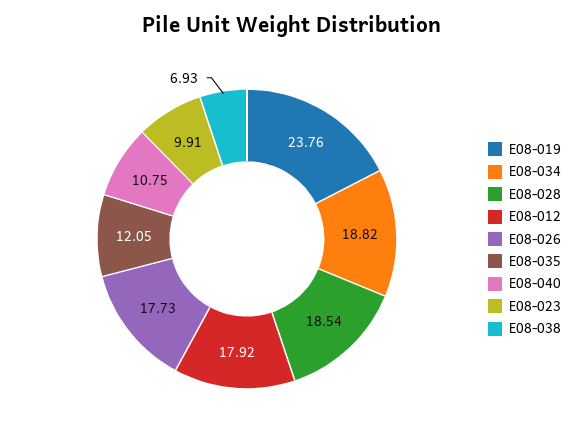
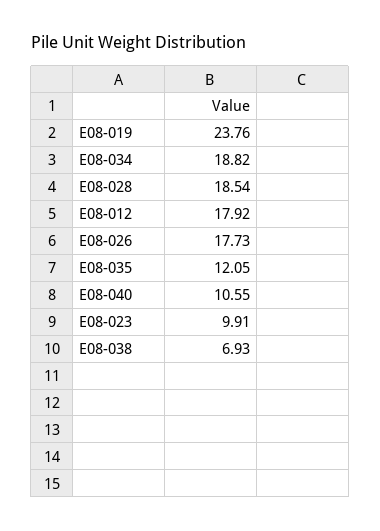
E08-040: 10.75 -> 10.55

